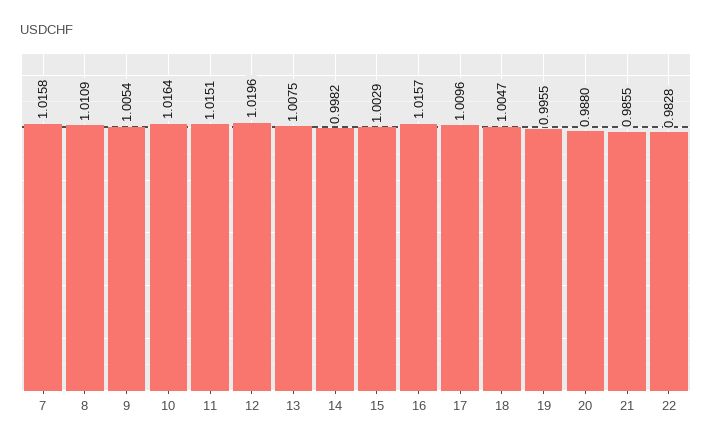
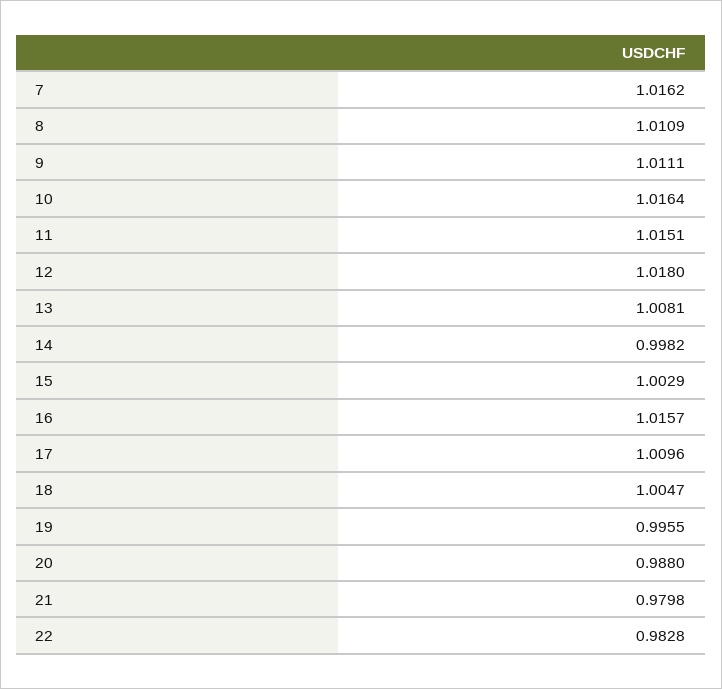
7: 1.0158 -> 1.0162
9: 1.0054 -> 1.0111
12: 1.0196 -> 1.018
13: 1.0075 -> 1.0081
21: 0.9855 -> 0.9798

